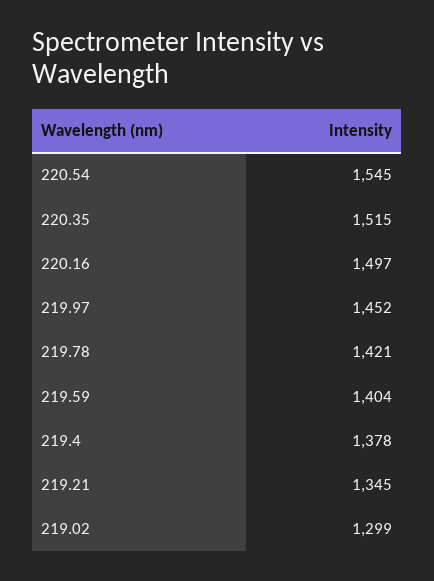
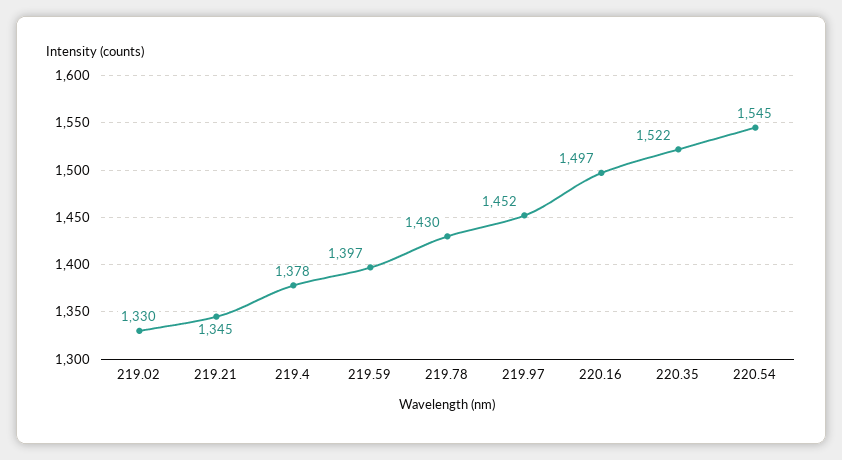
220.35: 1515 -> 1522
219.78: 1421 -> 1430
219.59: 1404 -> 1397
219.02: 1299 -> 1330

